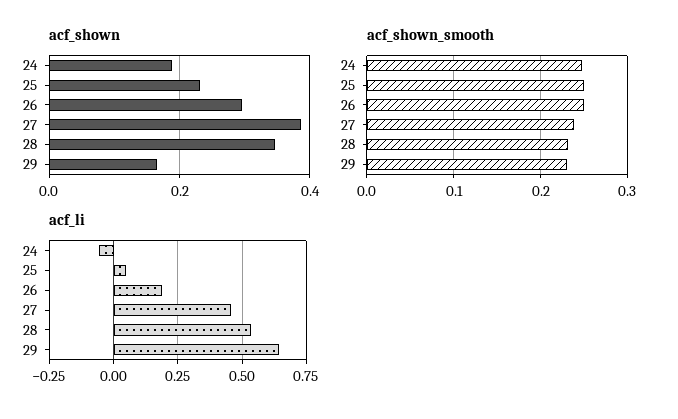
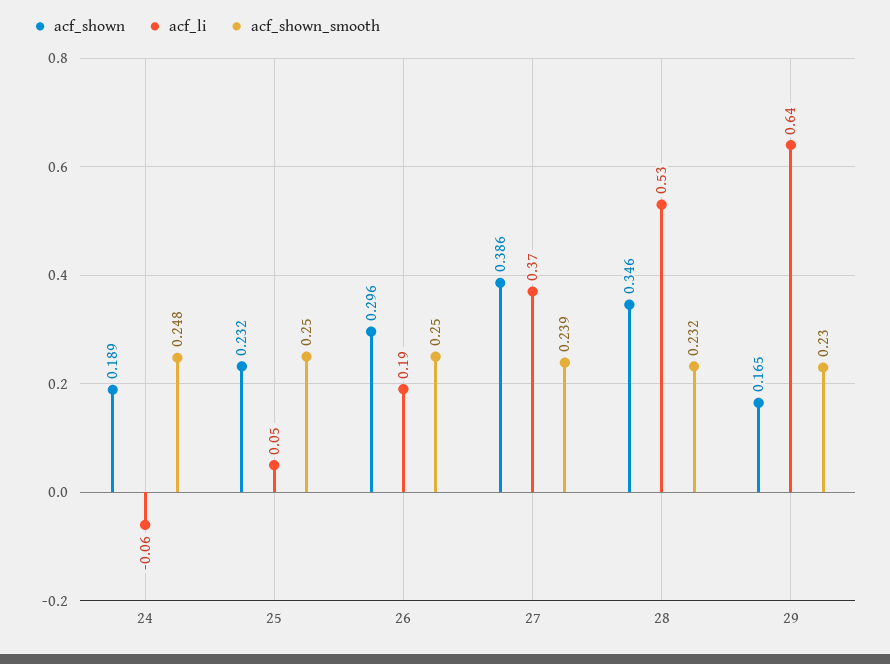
acf_li, 27: 0.45 -> 0.37

